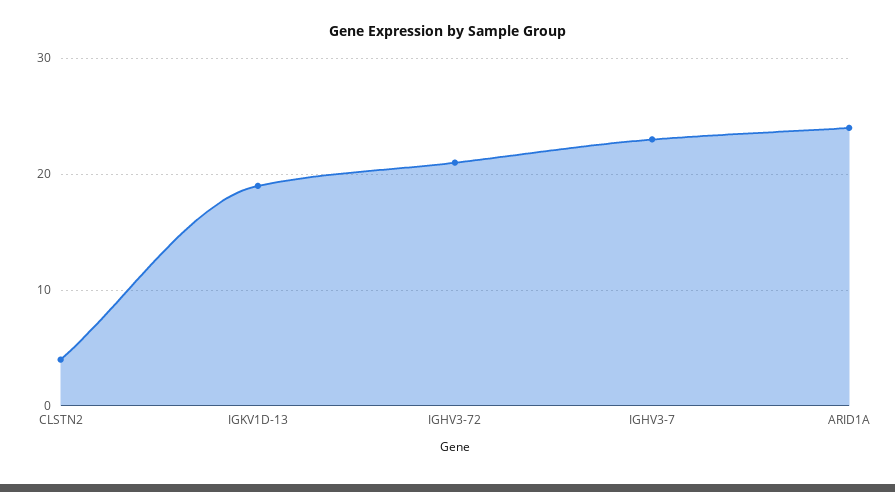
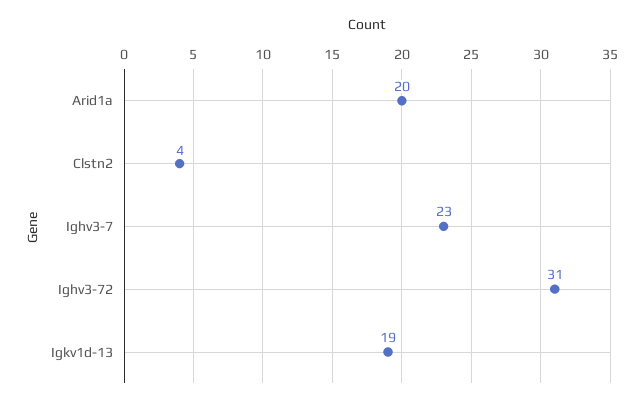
IGHV3-72: 21 -> 31
ARID1A: 24 -> 20

